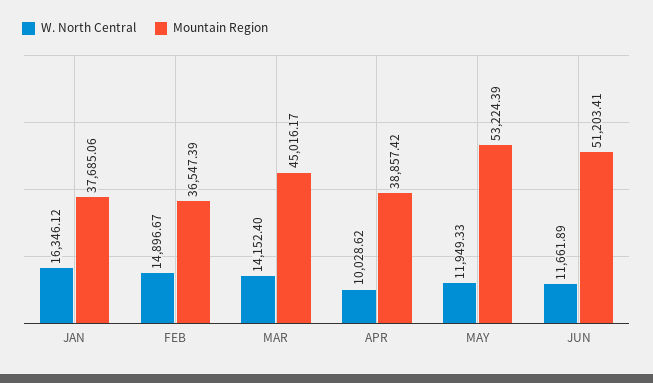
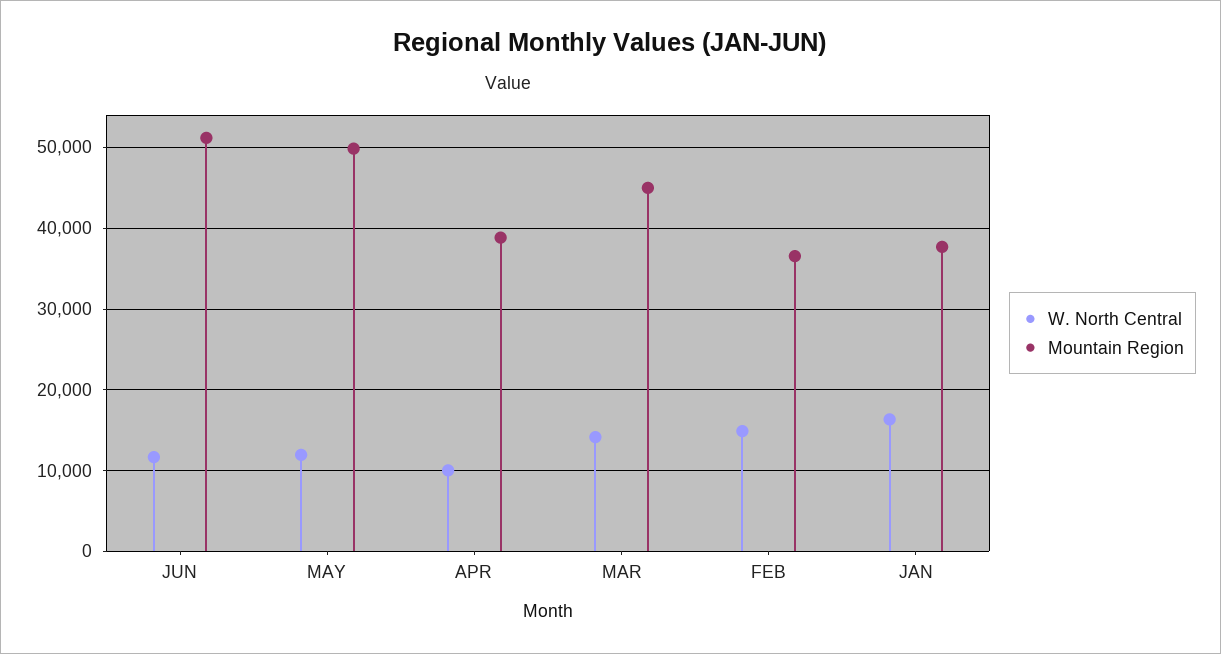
Mountain Region, MAY: 53224.39 -> 50000

